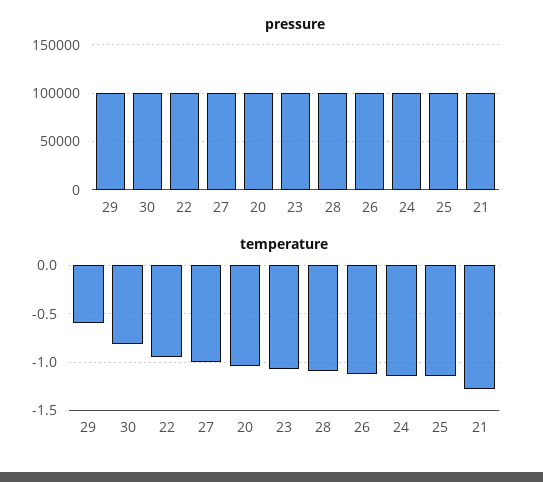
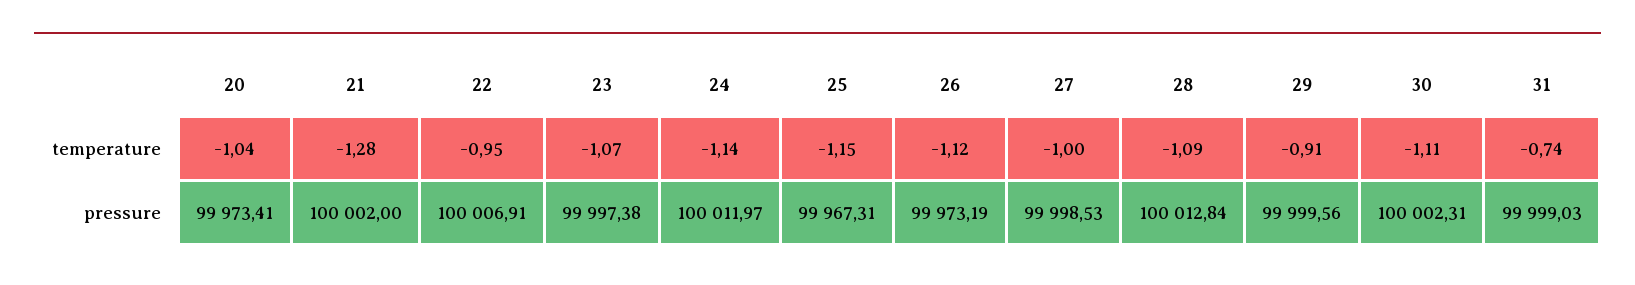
temperature, 29: -0.6 -> -0.91
temperature, 30: -0.8 -> -1.11
temperature, 31: none -> -0.74
pressure, 31: none -> 99999.03

